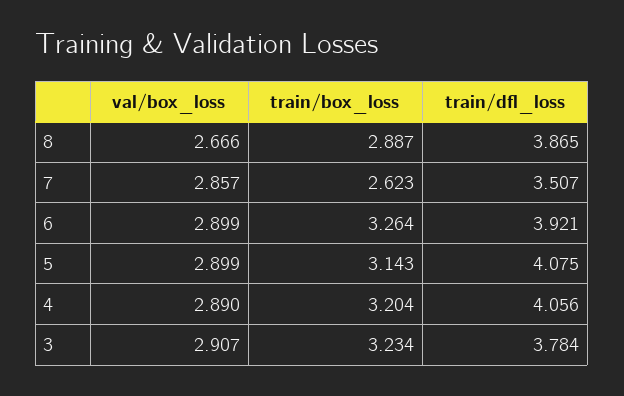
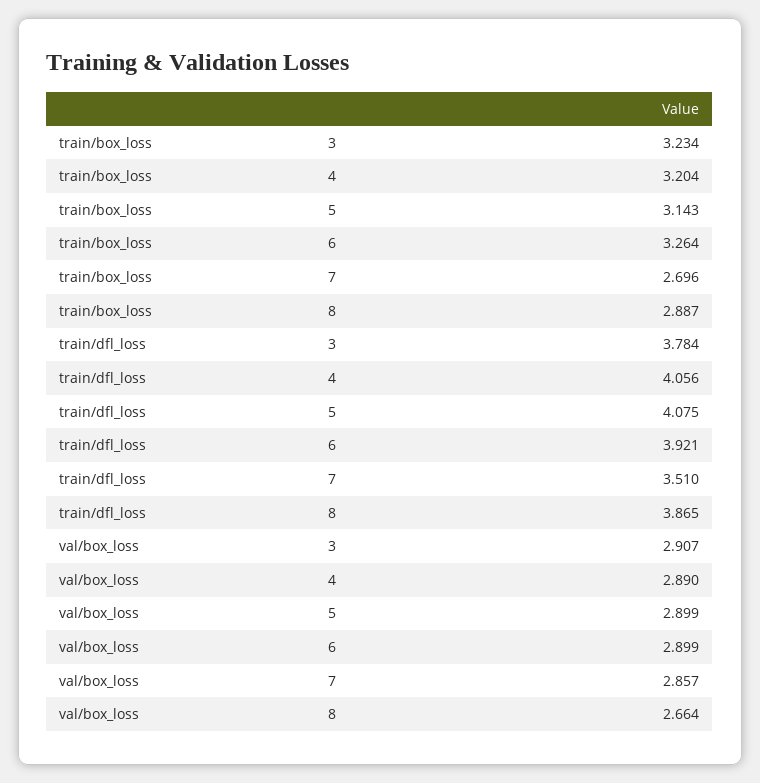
val/box_loss, 8: 2.666 -> 2.664
train/box_loss, 7: 2.623 -> 2.696
train/dfl_loss, 7: 3.507 -> 3.51

